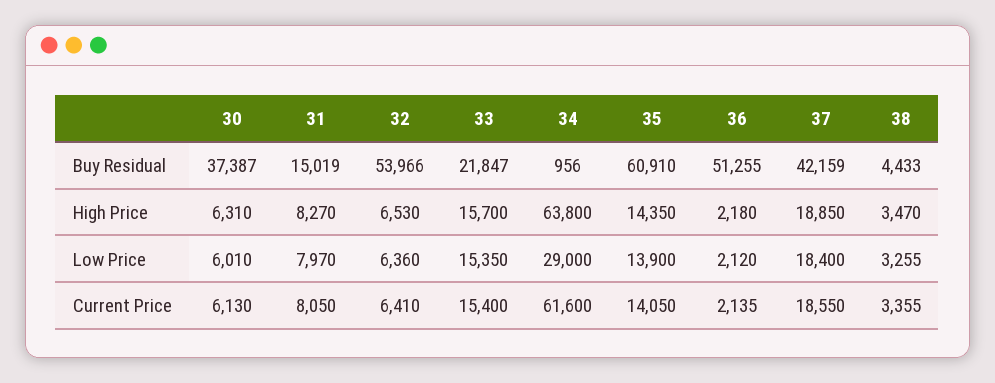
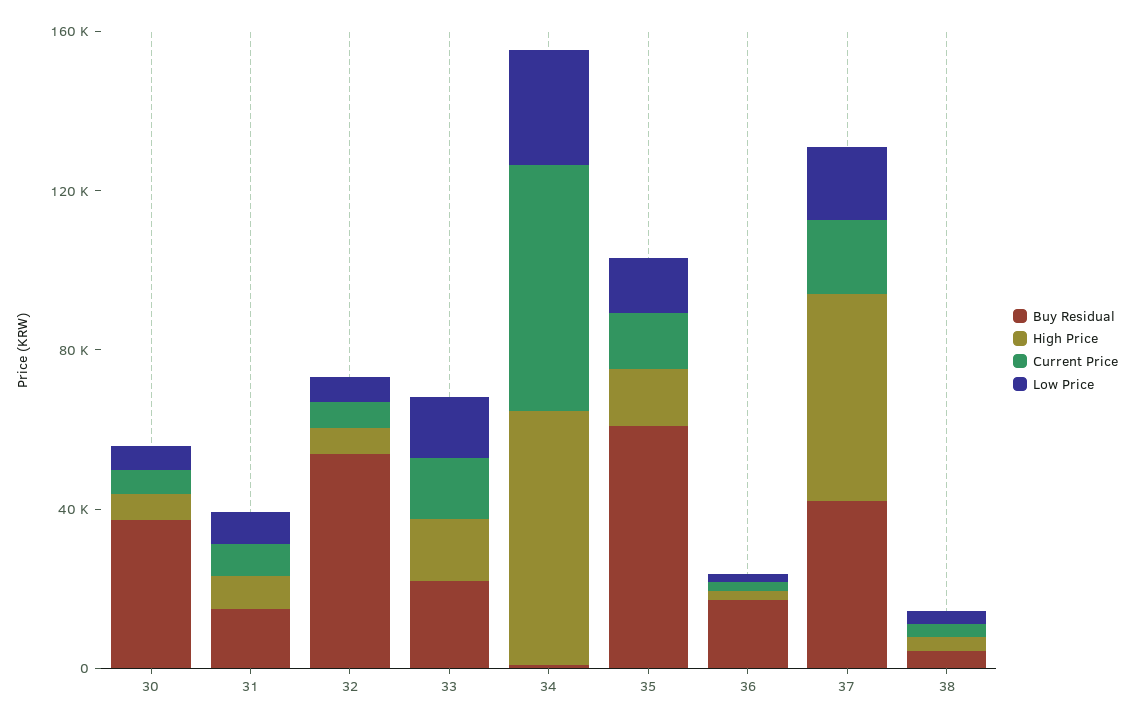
Buy Residual, 36: 51255 -> 20000
High Price, 37: 18850 -> 50000

